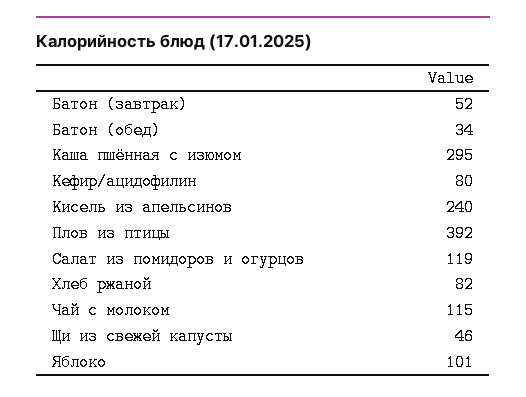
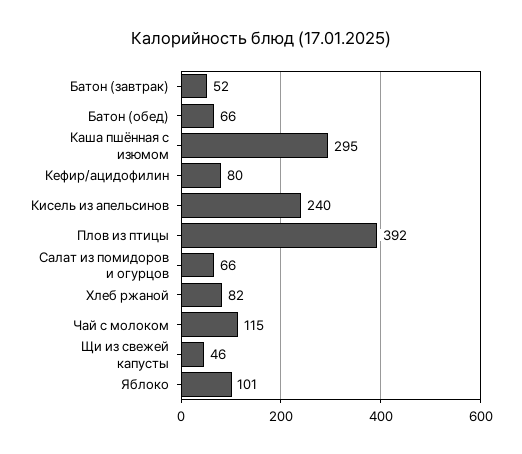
Батон (обед): 34 -> 66
Салат из помидоров и огурцов: 119 -> 66

